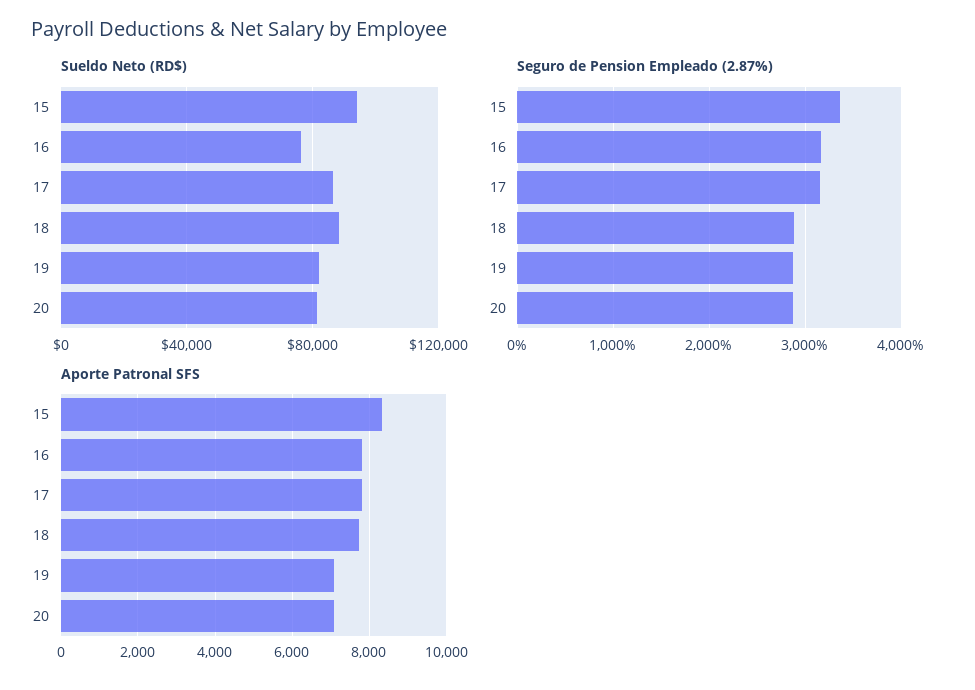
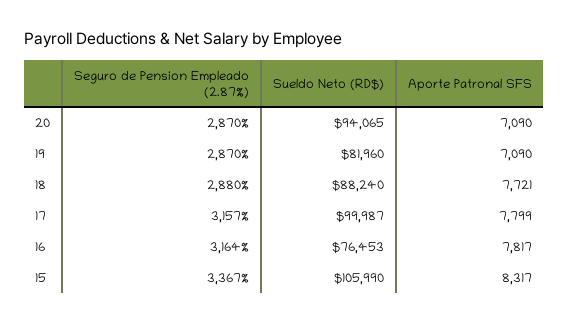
Sueldo Neto (RD$), 15: 95000 -> 105990
Sueldo Neto (RD$), 17: 85000 -> 99987
Sueldo Neto (RD$), 20: 80000 -> 94065

